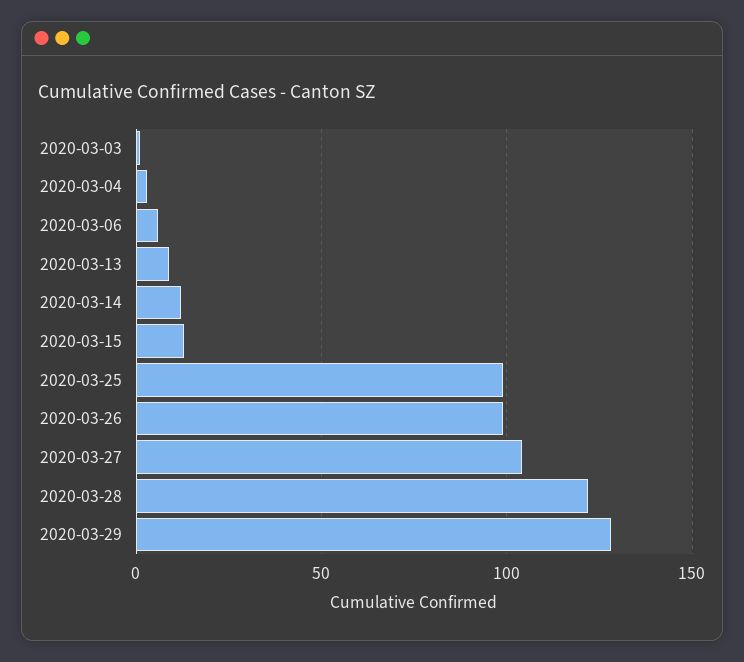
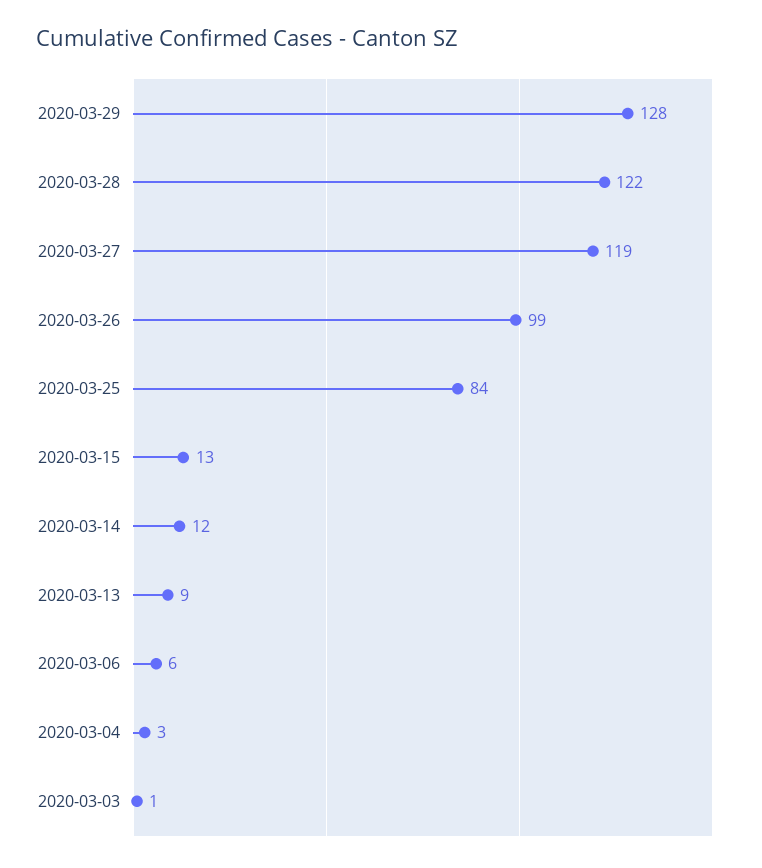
2020-03-25: 100 -> 84
2020-03-27: 105 -> 119

